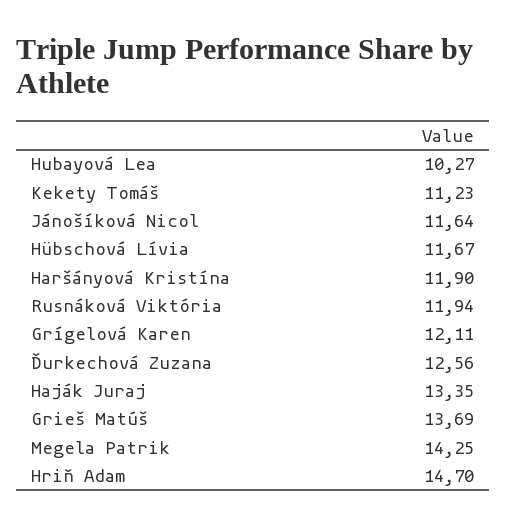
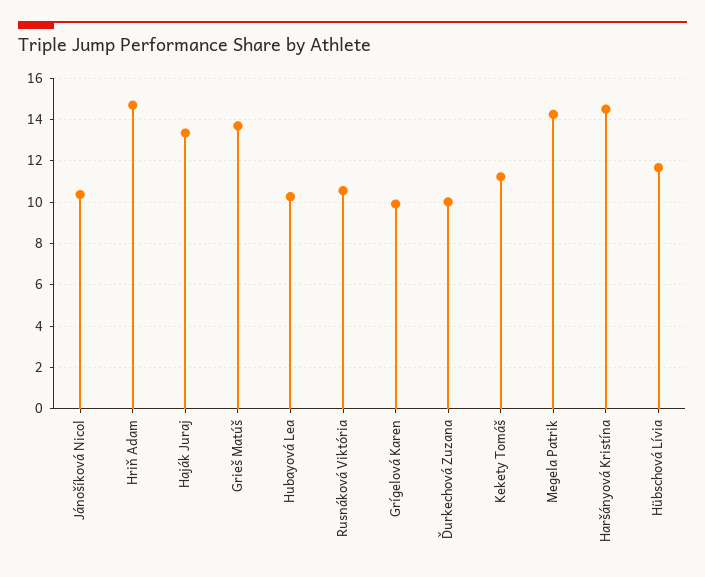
Jánošíková Nicol: 11.64 -> 10.5
Haršányová Kristína: 11.9 -> 14.5
Rusnáková Viktória: 11.94 -> 10.5
Grígelová Karen: 12.11 -> 10
Ďurkechová Zuzana: 12.56 -> 10

